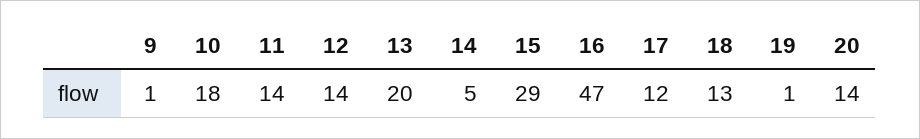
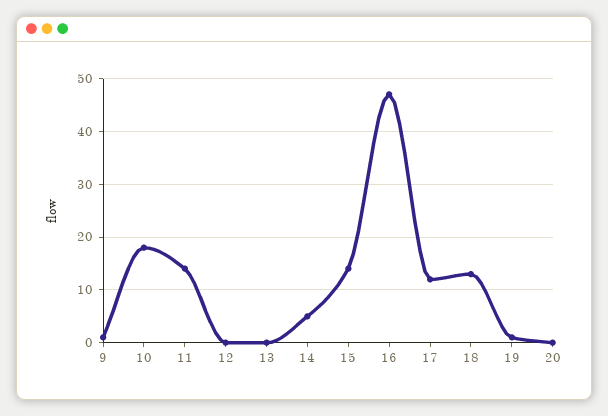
12: 14 -> 0
13: 20 -> 0
15: 29 -> 15
20: 14 -> 0

